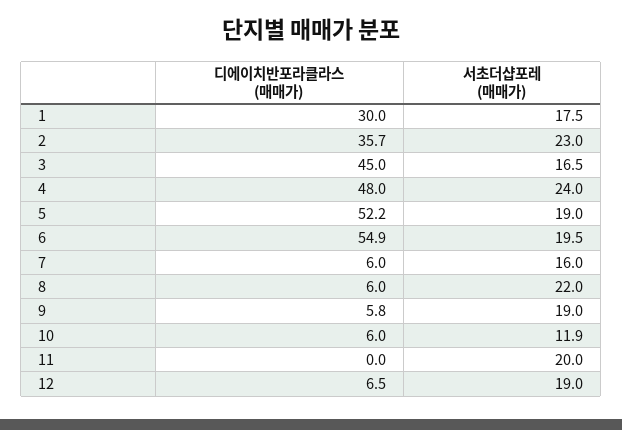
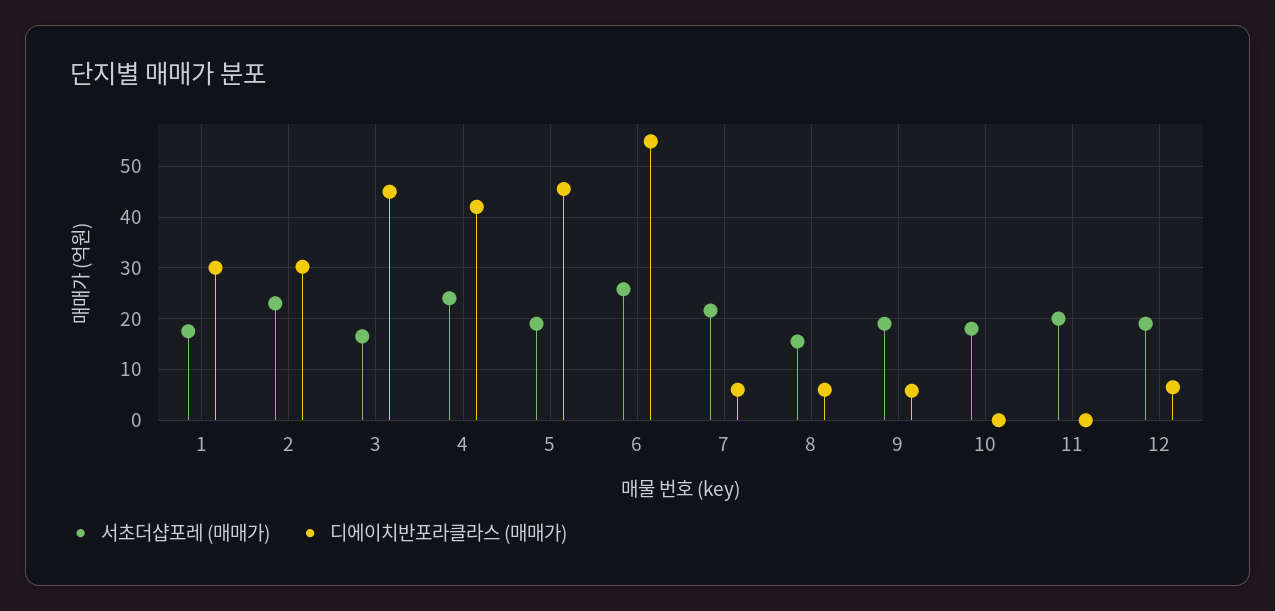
디에이치반포라클라스 (매매가), 2: 35.7 -> 30
디에이치반포라클라스 (매매가), 4: 48 -> 42
디에이치반포라클라스 (매매가), 5: 52.2 -> 46
서초더샵포레 (매매가), 6: 19.5 -> 26
서초더샵포레 (매매가), 7: 16 -> 22
서초더샵포레 (매매가), 8: 22 -> 16
디에이치반포라클라스 (매매가), 10: 6 -> 0
서초더샵포레 (매매가), 10: 11.9 -> 18

